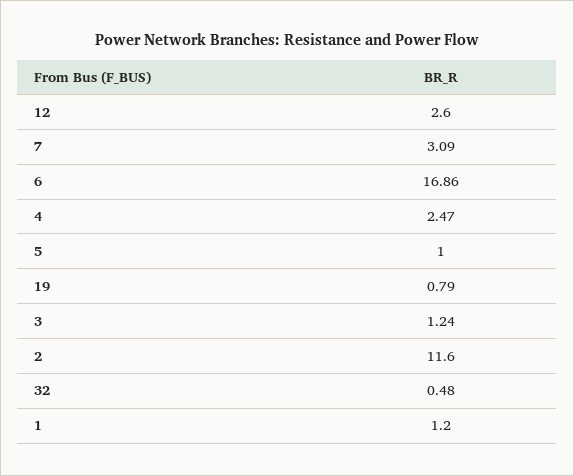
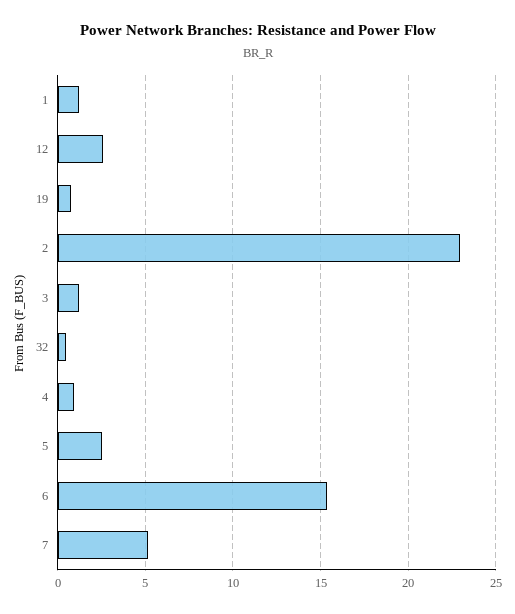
7: 3.09 -> 5
6: 16.86 -> 15.5
4: 2.47 -> 1
5: 1 -> 2.5
2: 11.6 -> 23

